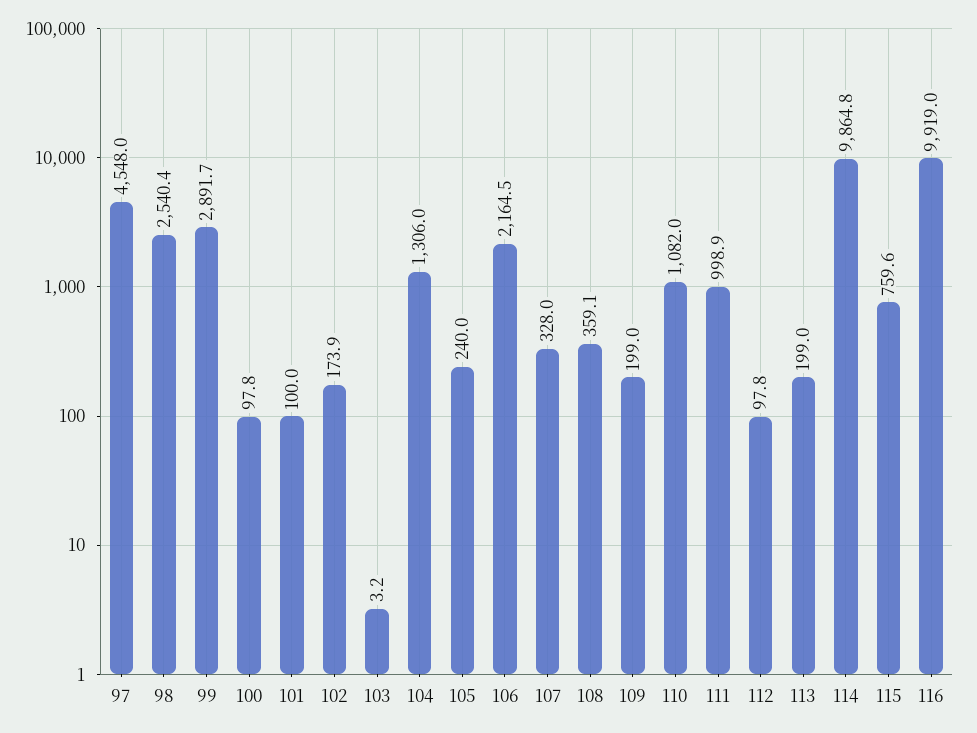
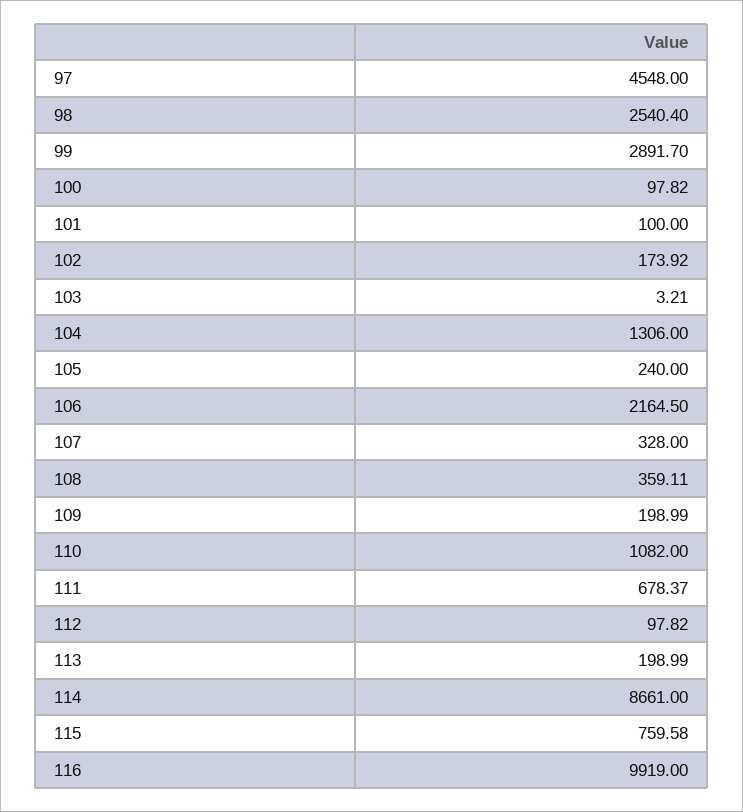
111: 998.9 -> 678.37
114: 9864.8 -> 8661

